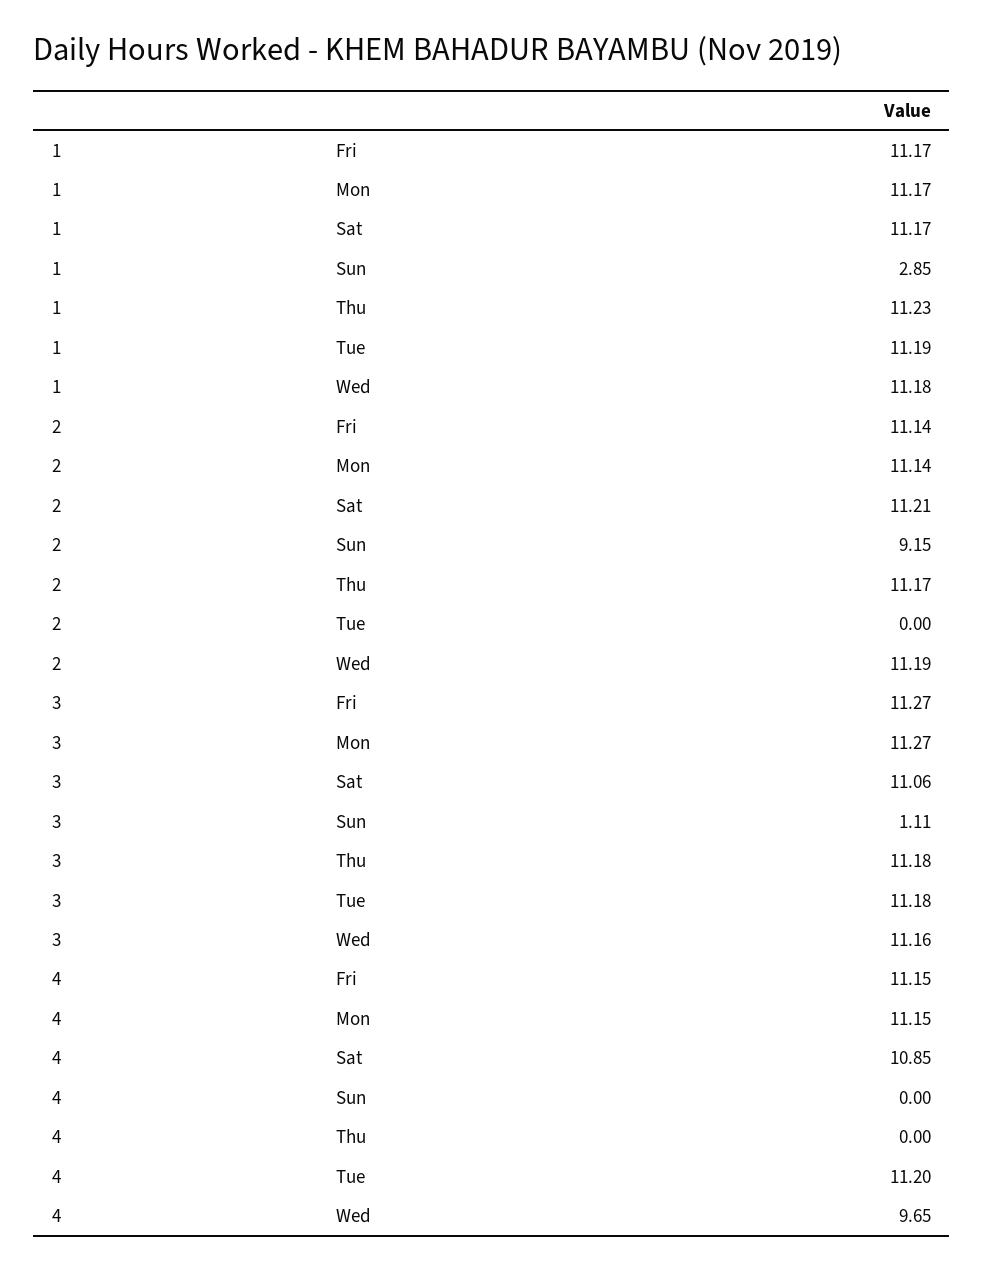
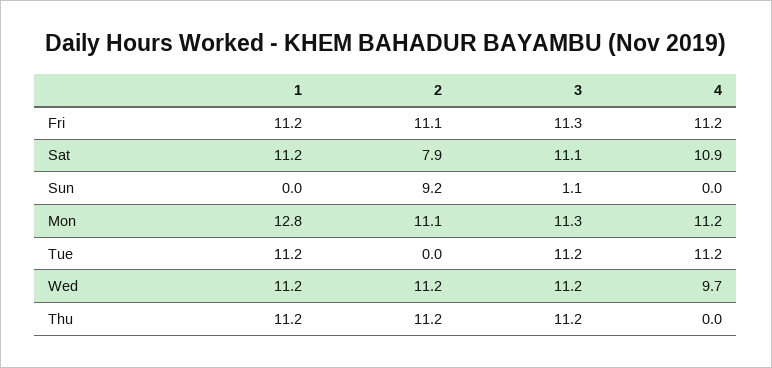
1, Mon: 11.17 -> 12.8
1, Sun: 2.85 -> 0
2, Sat: 11.21 -> 7.9

